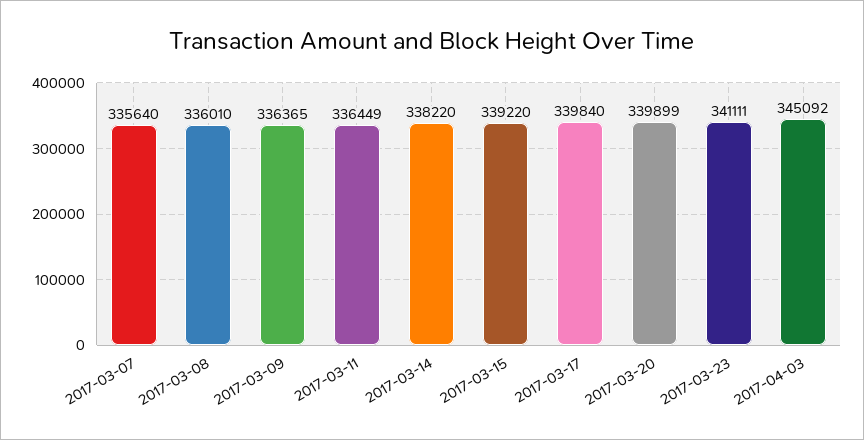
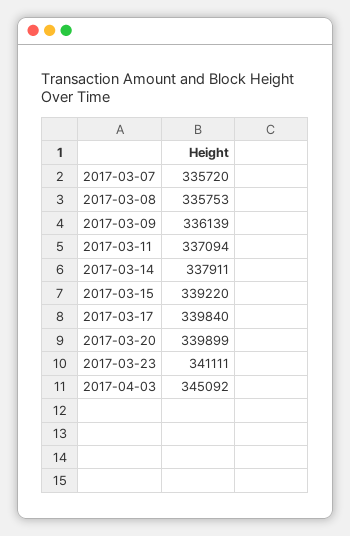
2017-03-07: 335640 -> 335720
2017-03-08: 336010 -> 335753
2017-03-09: 336365 -> 336139
2017-03-11: 336449 -> 337094
2017-03-14: 338220 -> 337911

